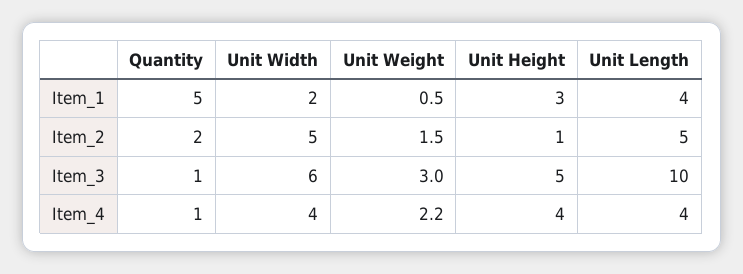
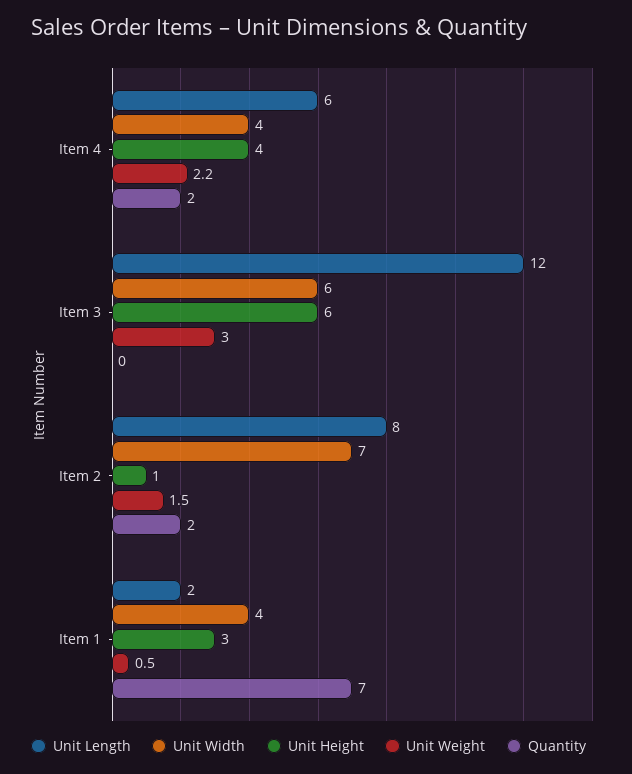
Quantity, Item_1: 5 -> 7
Unit Width, Item_1: 2 -> 4
Unit Length, Item_1: 4 -> 2
Unit Width, Item_2: 5 -> 7
Unit Length, Item_2: 5 -> 8
Quantity, Item_3: 1 -> 0
Unit Height, Item_3: 5 -> 6
Unit Length, Item_3: 10 -> 12
Quantity, Item_4: 1 -> 2
Unit Length, Item_4: 4 -> 6

